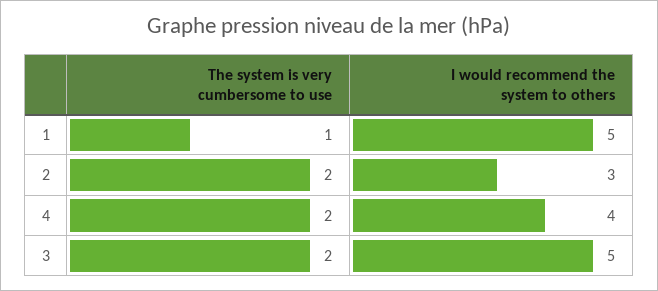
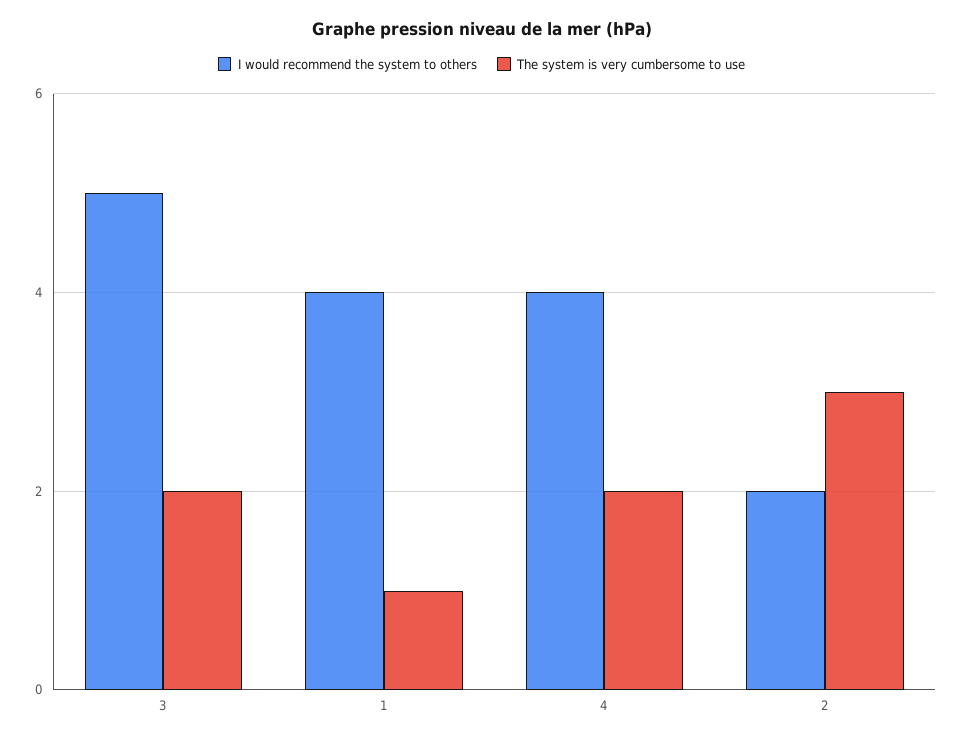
I would recommend the system to others, 1: 5 -> 4
The system is very cumbersome to use, 2: 2 -> 3
I would recommend the system to others, 2: 3 -> 2

